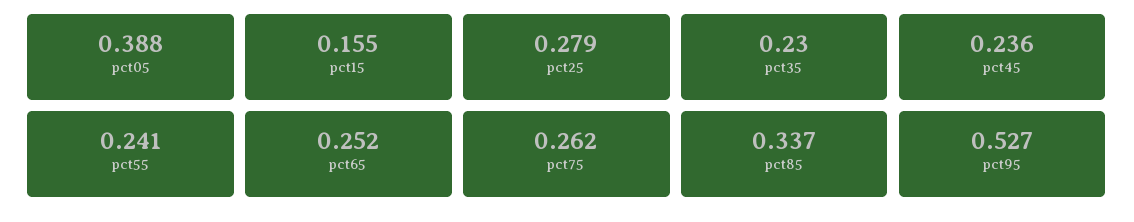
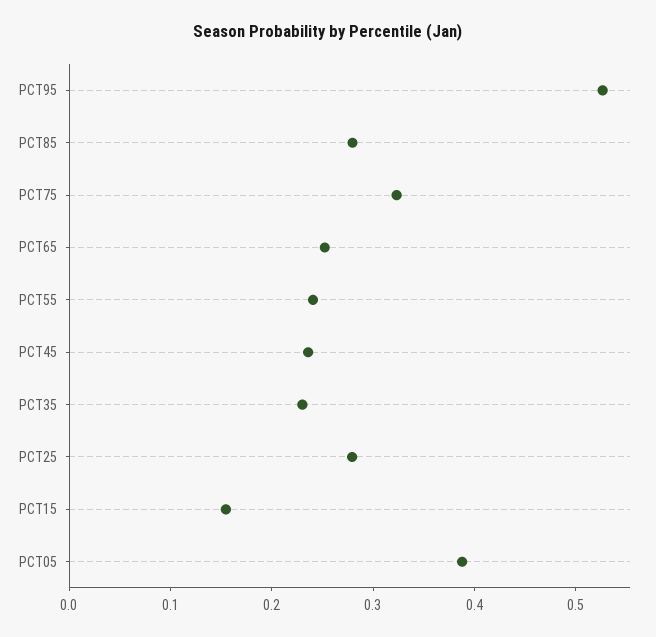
pct75: 0.262 -> 0.32
pct85: 0.337 -> 0.28

